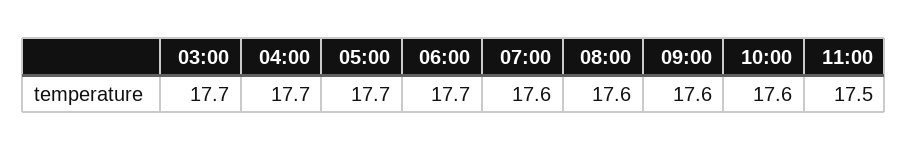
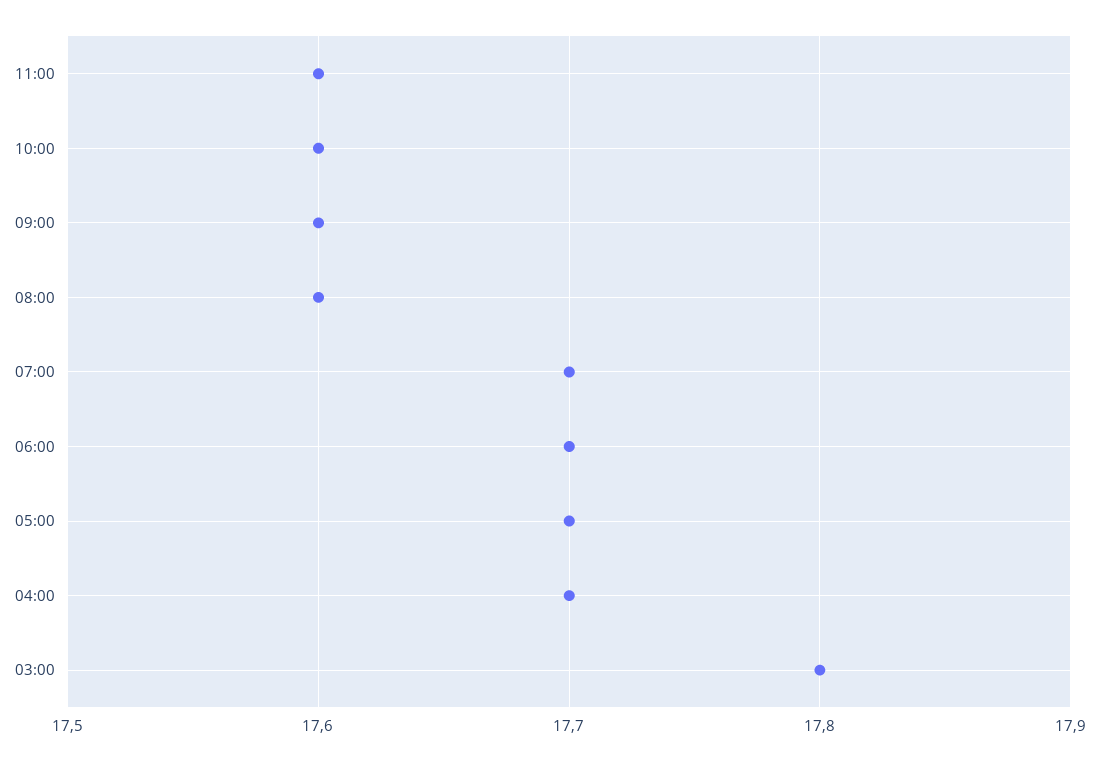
03:00: 17.7 -> 17.8
07:00: 17.6 -> 17.7
11:00: 17.5 -> 17.6

